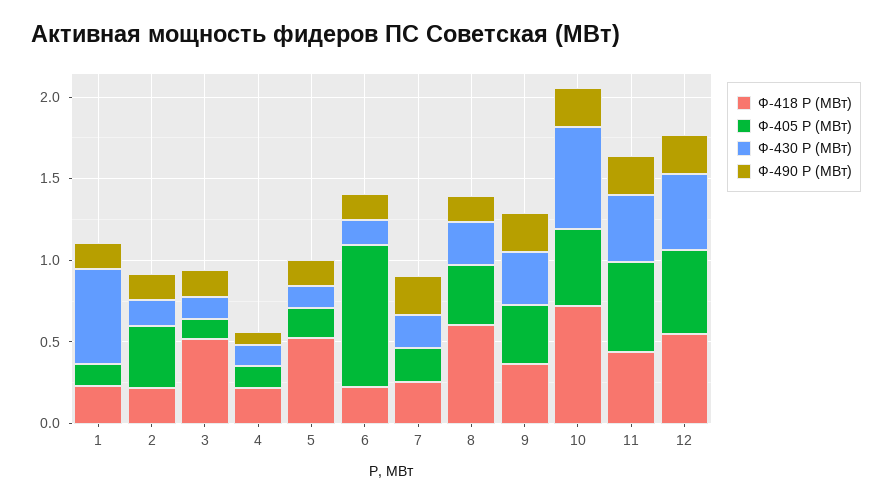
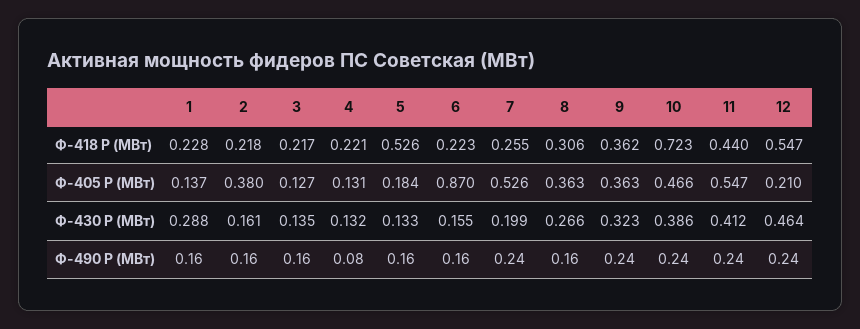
Ф-430 P (МВт), 1: 0.6 -> 0.288
Ф-418 P (МВт), 3: 0.5 -> 0.217
Ф-405 P (МВт), 7: 0.2 -> 0.526
Ф-418 P (МВт), 8: 0.6 -> 0.306
Ф-430 P (МВт), 10: 0.6 -> 0.386
Ф-405 P (МВт), 12: 0.5 -> 0.21

